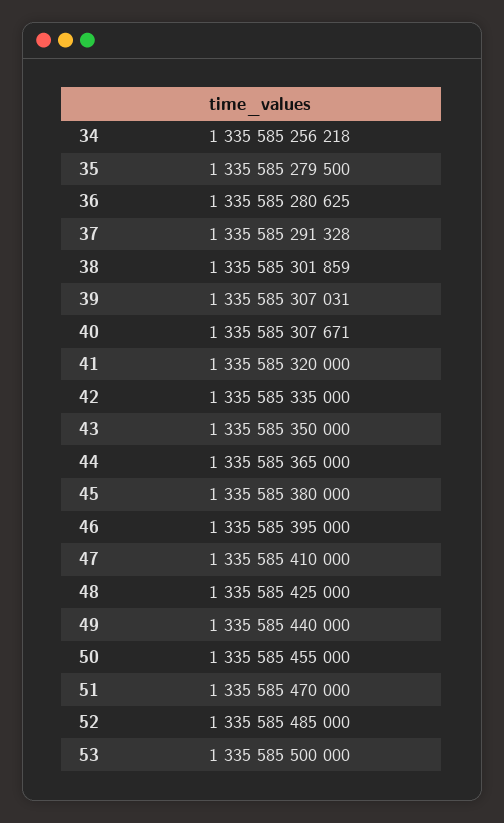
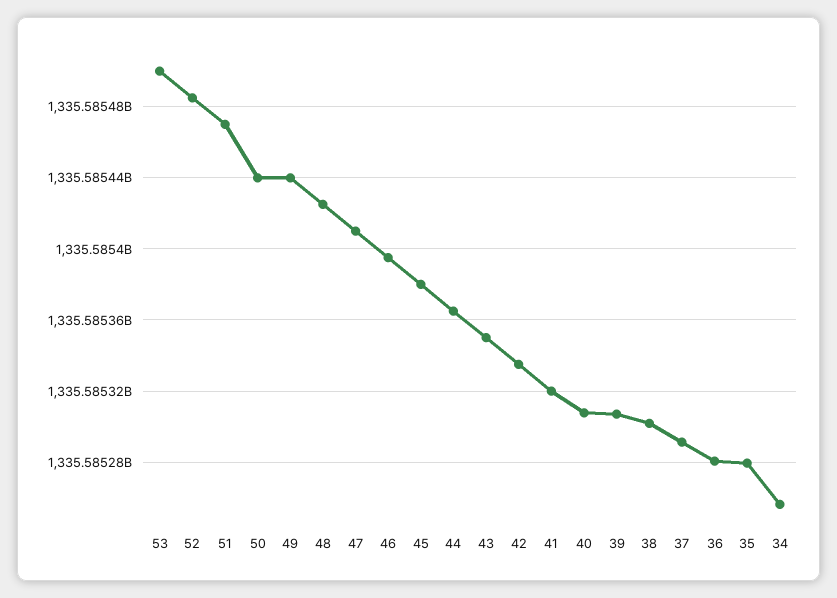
50: 1335585455000 -> 1335585440000

